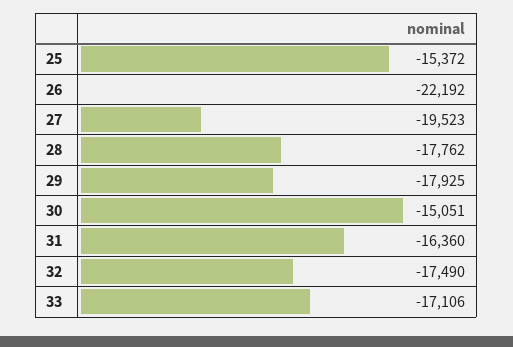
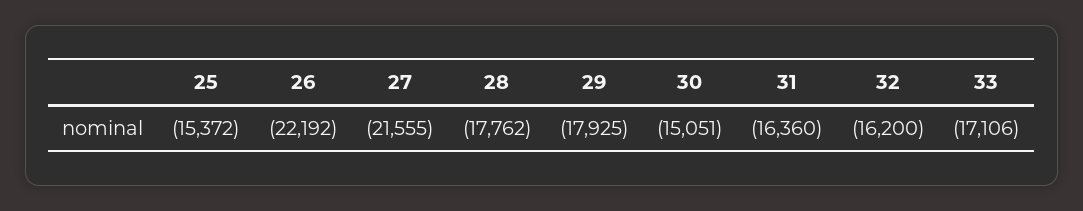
27: -19523 -> -21555
32: -17490 -> -16200

